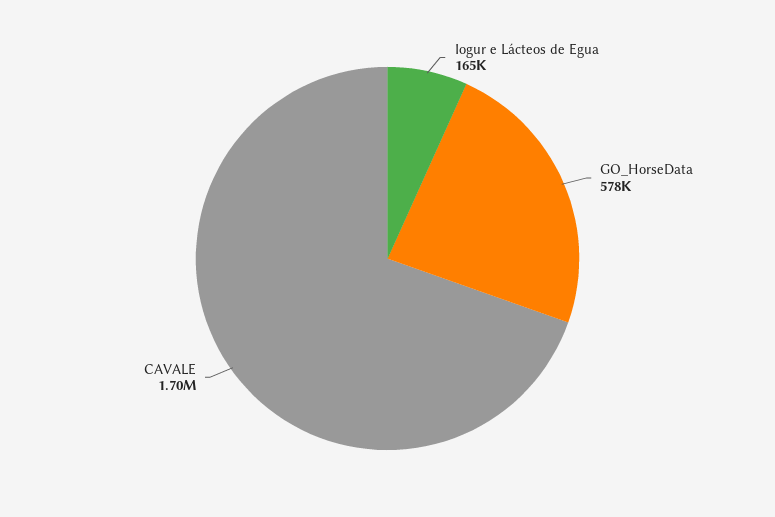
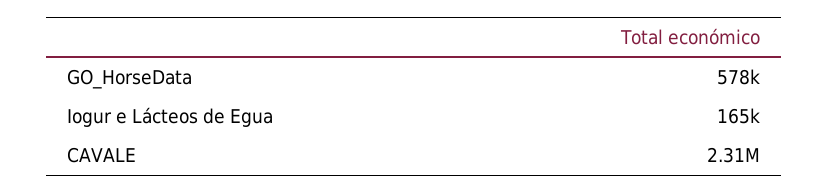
CAVALE: 1700000 -> 2310000

